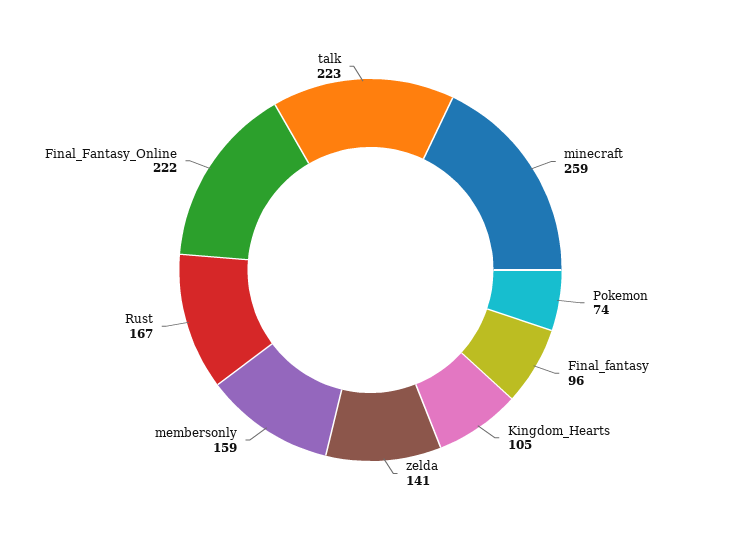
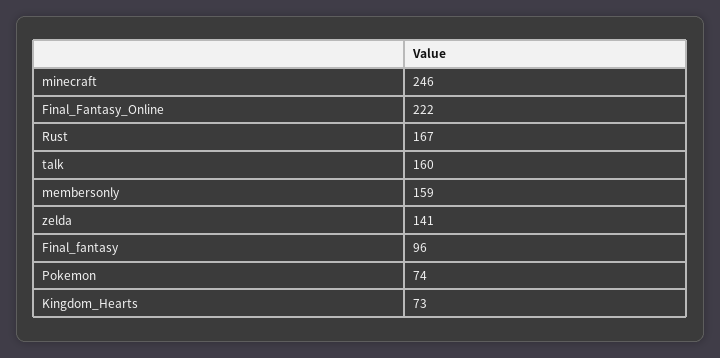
minecraft: 259 -> 246
Kingdom_Hearts: 105 -> 73
talk: 223 -> 160

